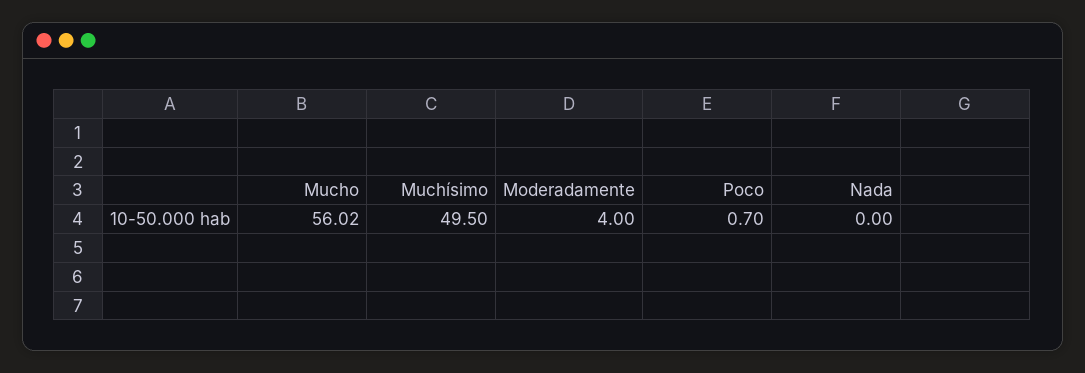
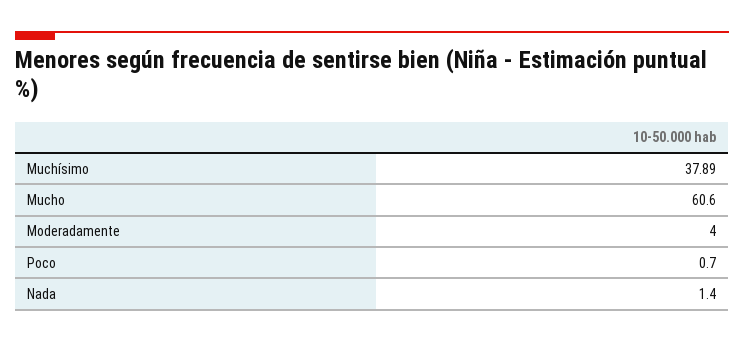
Mucho: 56.02 -> 60.6
Muchísimo: 49.5 -> 37.89
Nada: 0 -> 1.4

